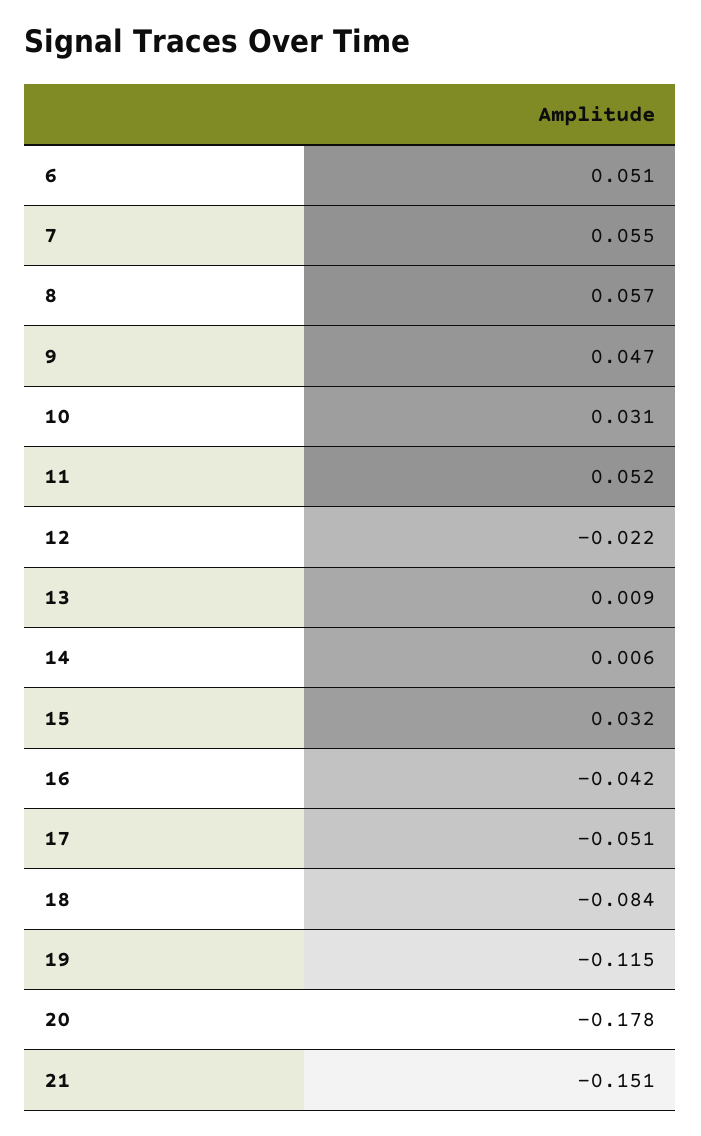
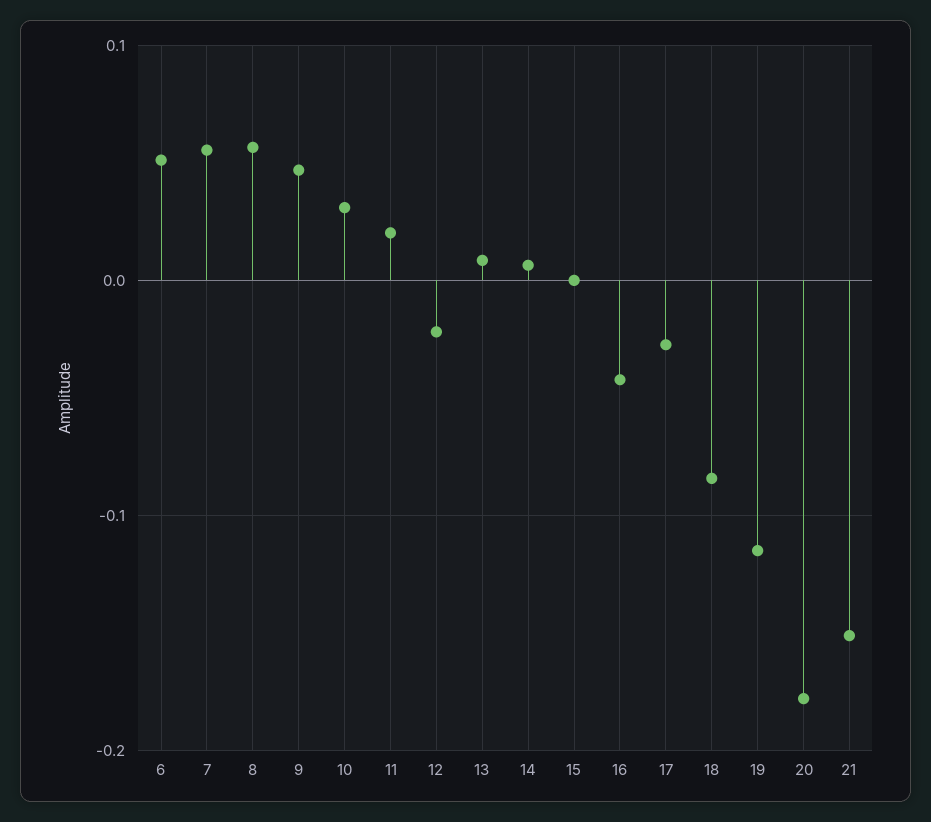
11: 0.052 -> 0.02
15: 0.032 -> 0
17: -0.051 -> -0.03

